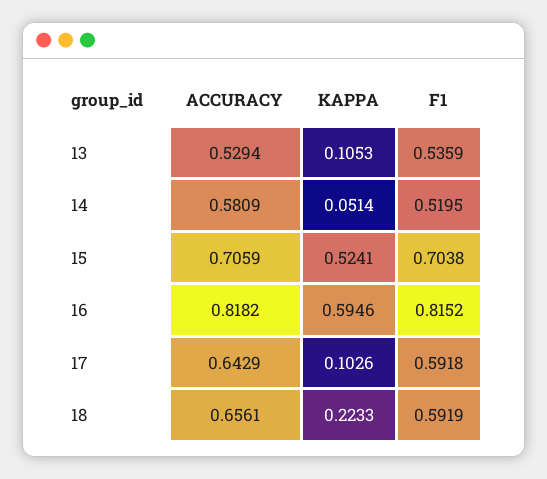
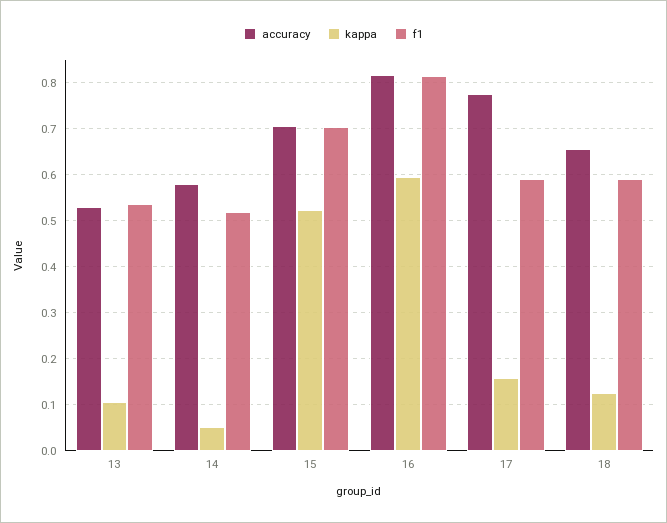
ACCURACY, 17: 0.6429 -> 0.78
KAPPA, 17: 0.1026 -> 0.16
KAPPA, 18: 0.2233 -> 0.12

